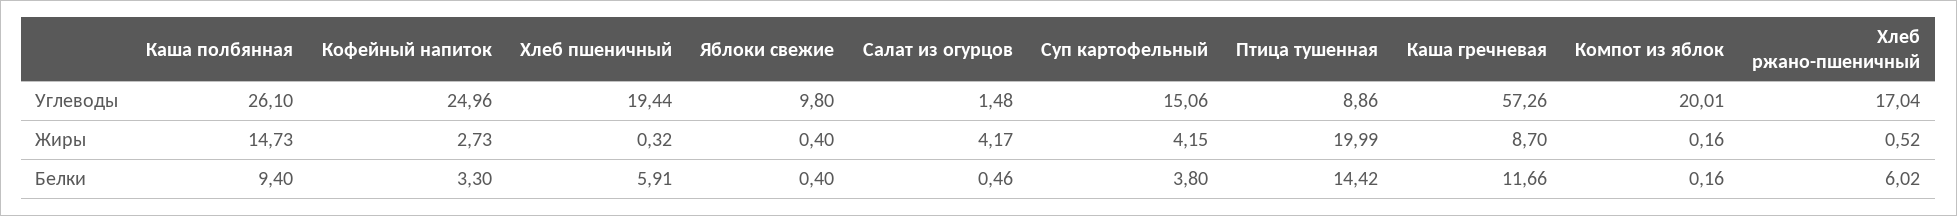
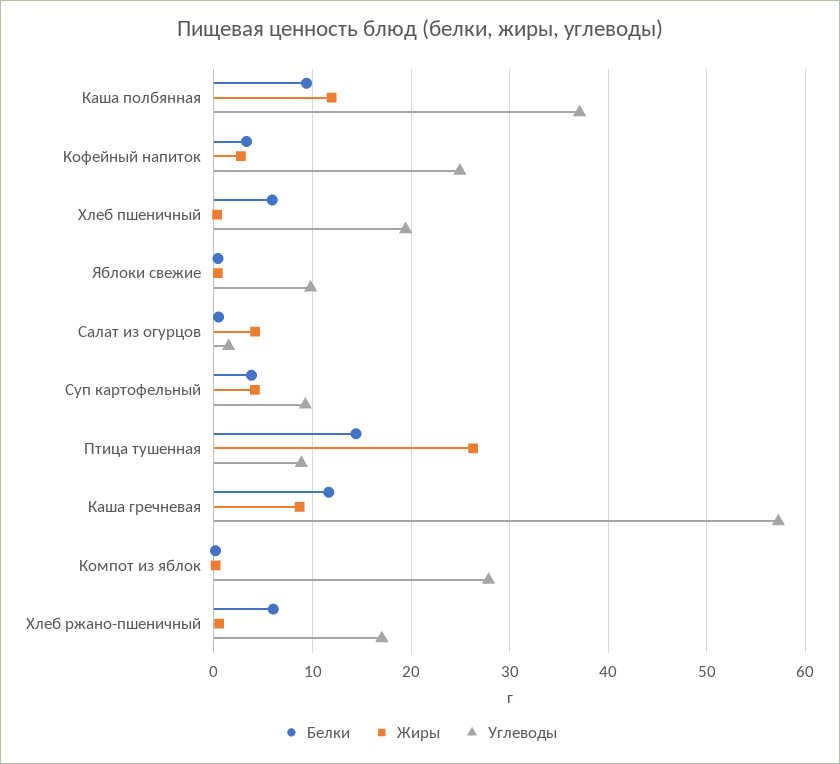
Углеводы, Каша полбянная: 26.1 -> 37
Углеводы, Суп картофельный: 15.06 -> 9
Углеводы, Компот из яблок: 20.01 -> 28
Жиры, Каша полбянная: 14.73 -> 12
Жиры, Птица тушенная: 19.99 -> 26

